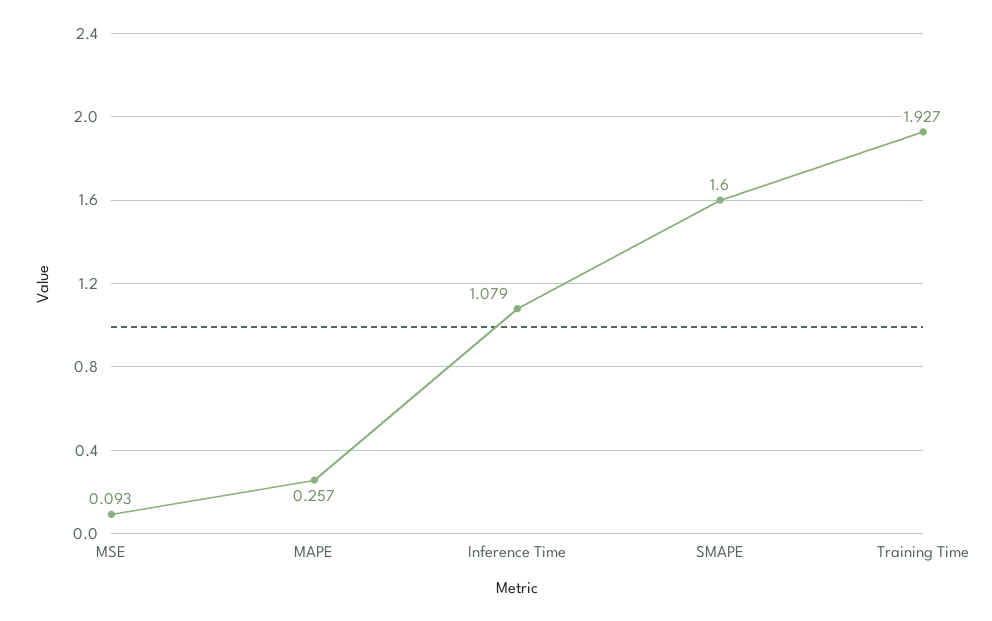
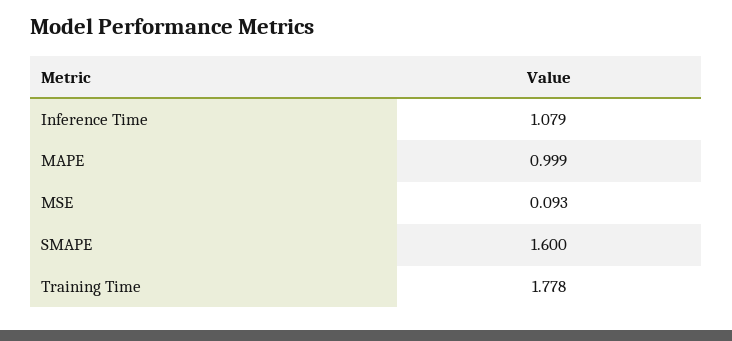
MAPE: 0.257 -> 0.999
Training Time: 1.927 -> 1.778

